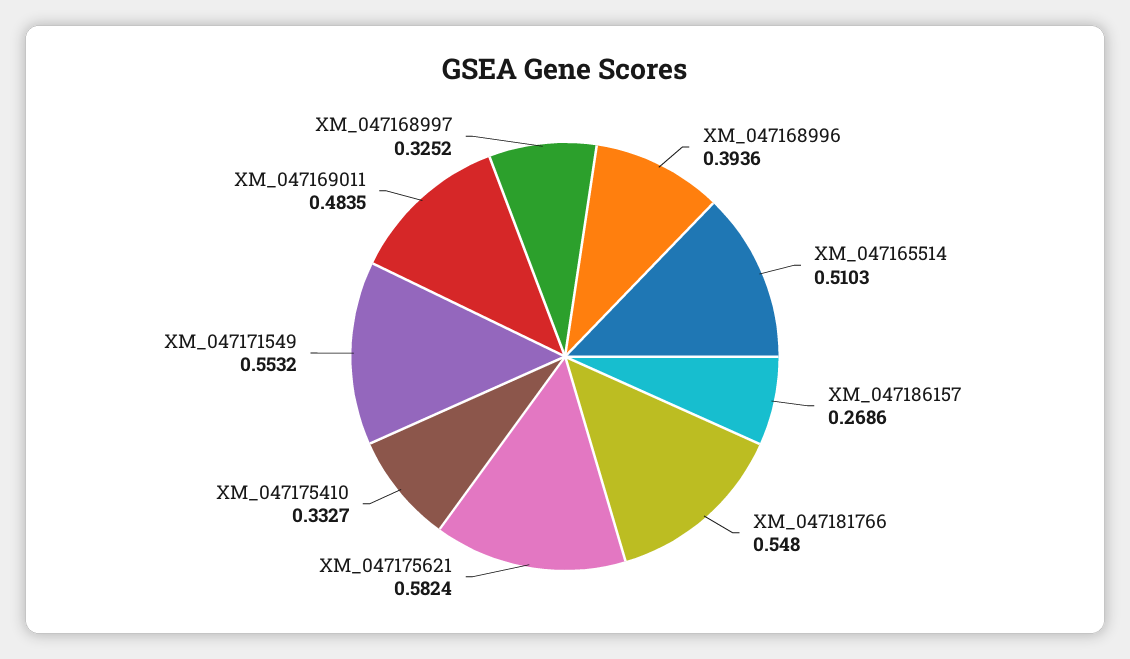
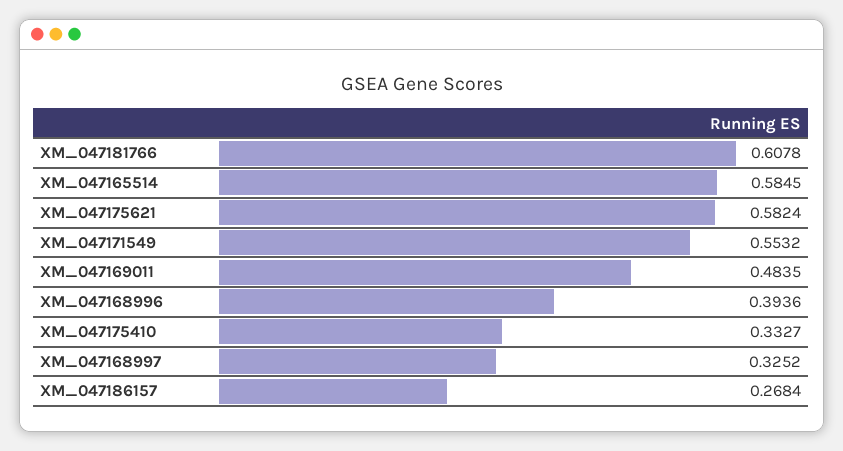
XM_047165514: 0.5103 -> 0.5845
XM_047186157: 0.2686 -> 0.2684
XM_047181766: 0.548 -> 0.6078

